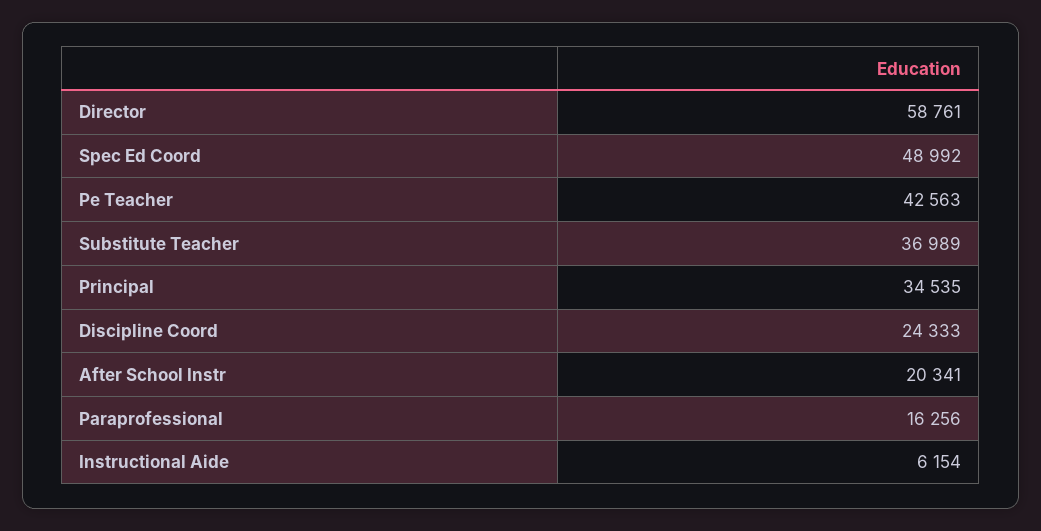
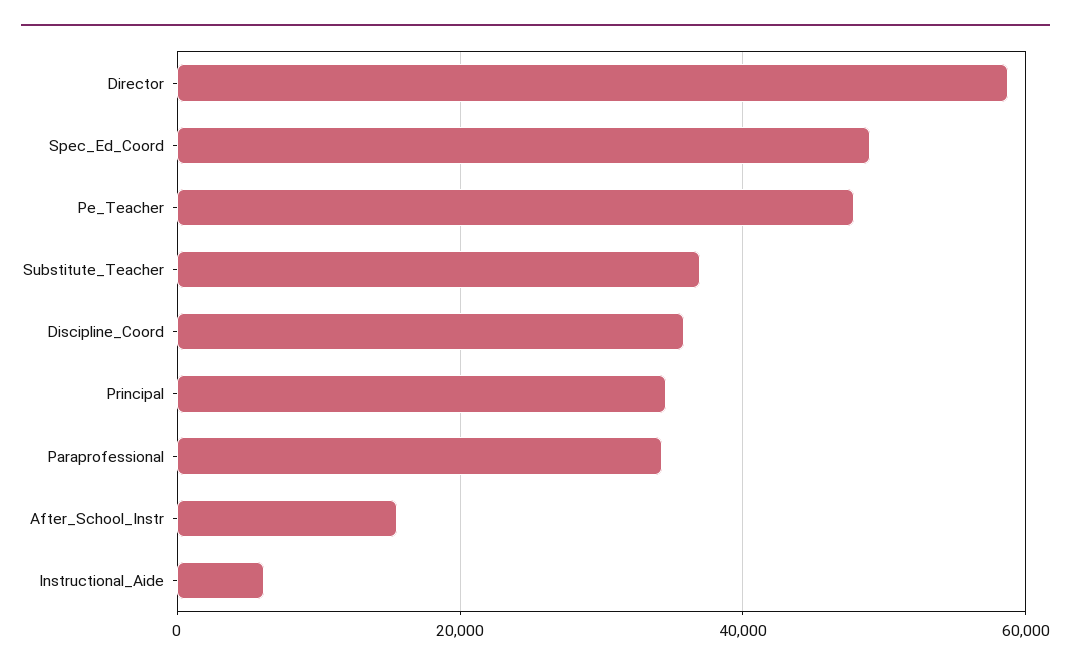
Pe Teacher: 42563 -> 48000
Discipline Coord: 24333 -> 36000
After School Instr: 20341 -> 16000
Paraprofessional: 16256 -> 34000

